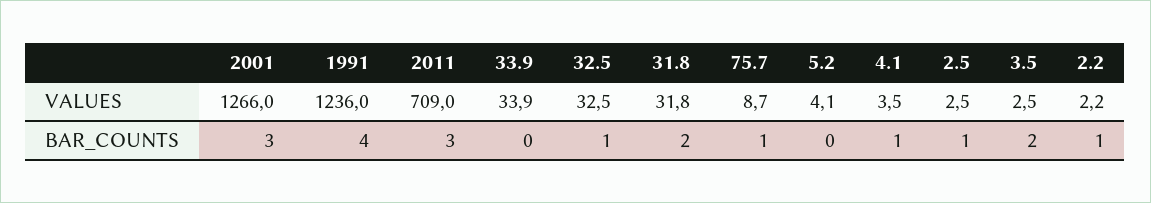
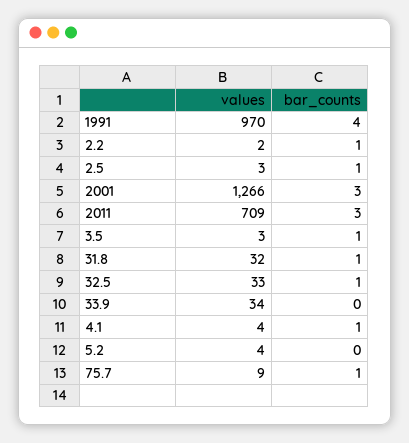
1991, VALUES: 1236 -> 970
31.8, BAR_COUNTS: 2 -> 1
3.5, BAR_COUNTS: 2 -> 1

